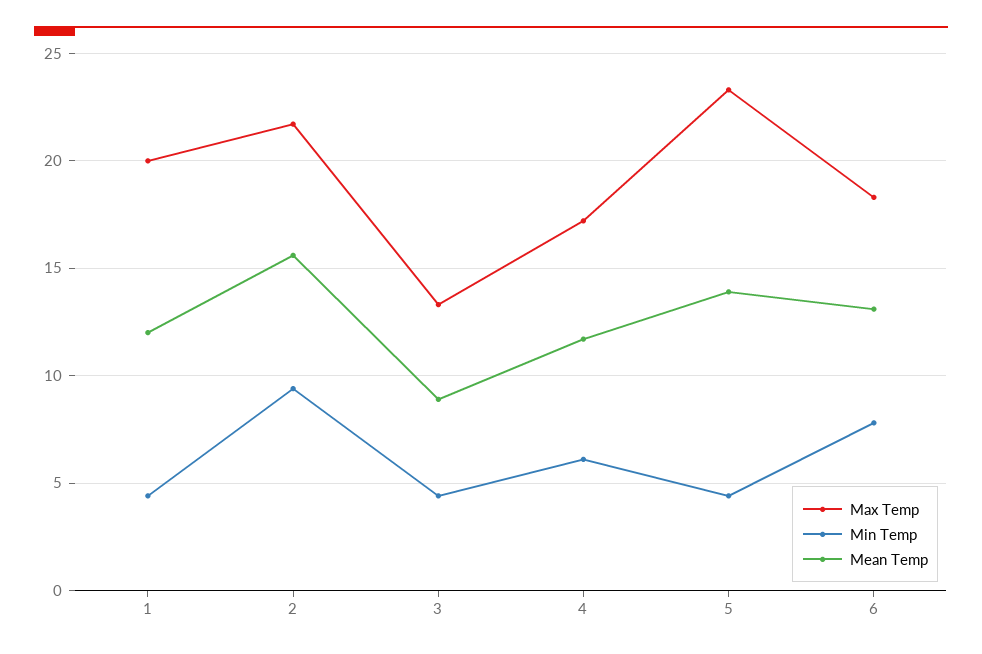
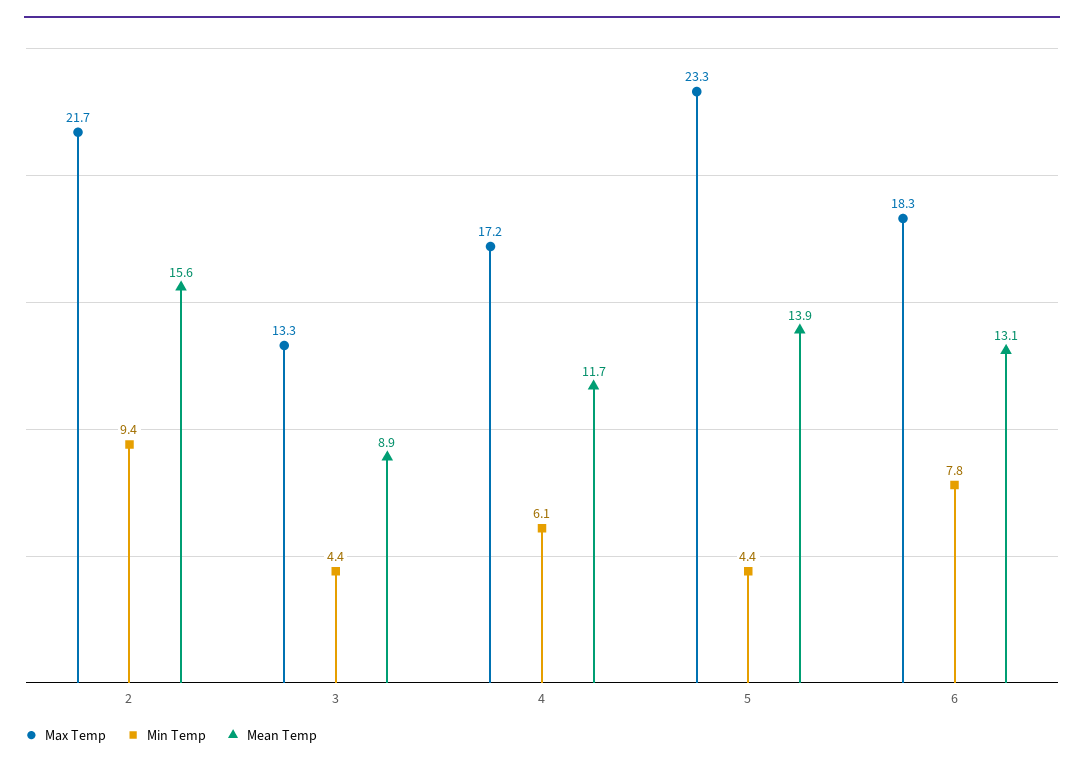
Max Temp, 1: 20 -> none
Min Temp, 1: 4.5 -> none
Mean Temp, 1: 12 -> none

